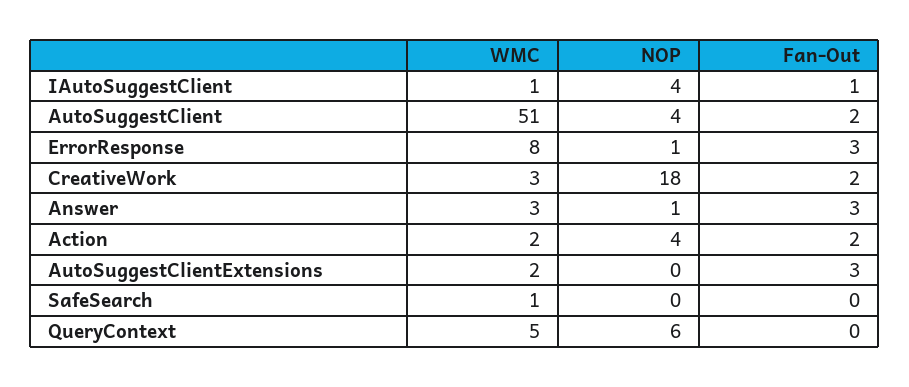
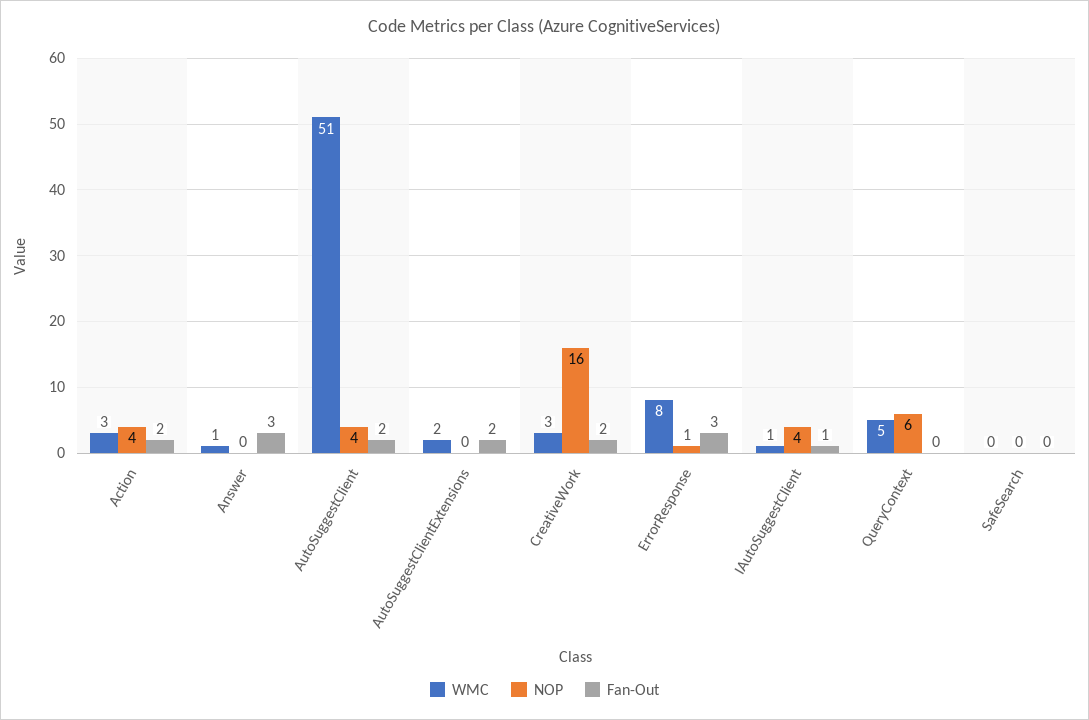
NOP, CreativeWork: 18 -> 16
WMC, Answer: 3 -> 1
NOP, Answer: 1 -> 0
WMC, Action: 2 -> 3
Fan-Out, AutoSuggestClientExtensions: 3 -> 2
WMC, SafeSearch: 1 -> 0

